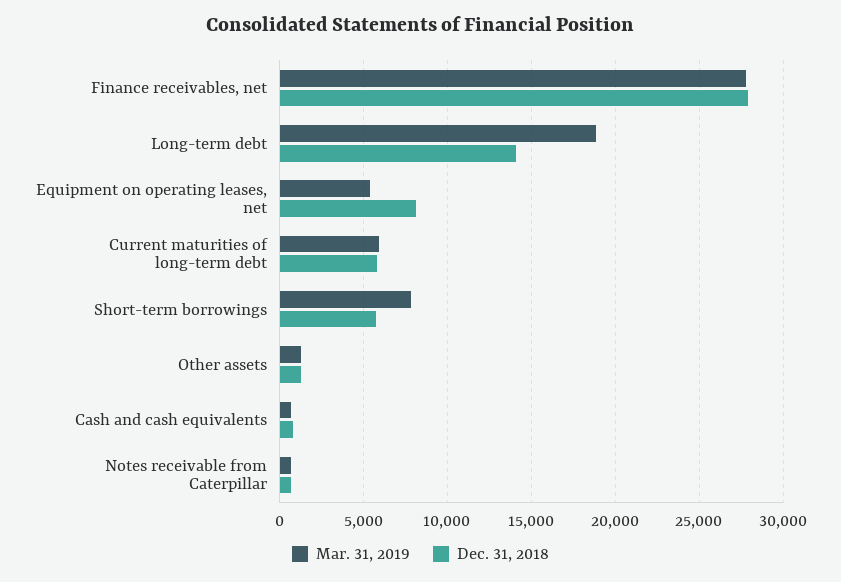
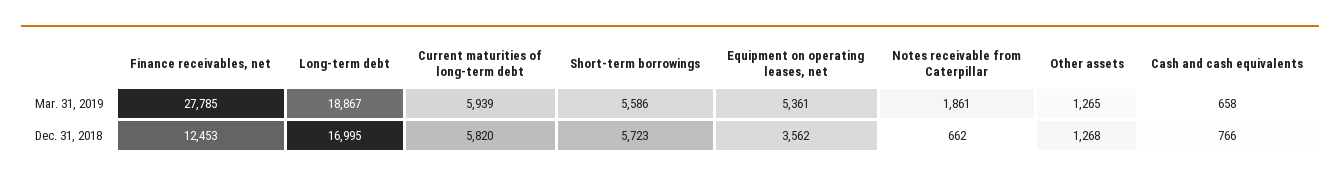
Dec. 31, 2018, Finance receivables, net: 28000 -> 12453
Dec. 31, 2018, Long-term debt: 14000 -> 16995
Dec. 31, 2018, Equipment on operating leases, net: 8000 -> 3562
Mar. 31, 2019, Short-term borrowings: 8000 -> 5586
Mar. 31, 2019, Notes receivable from Caterpillar: 500 -> 1861

